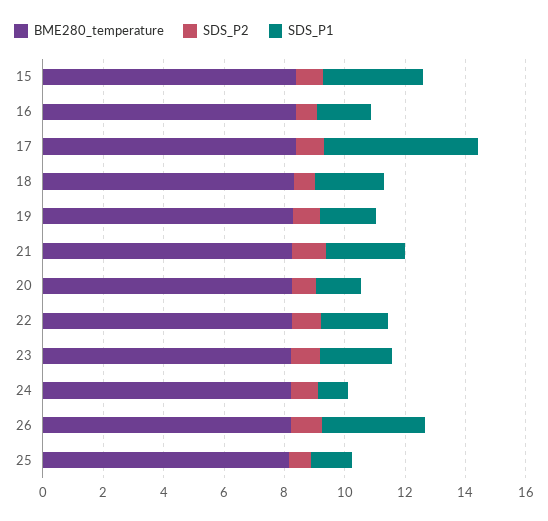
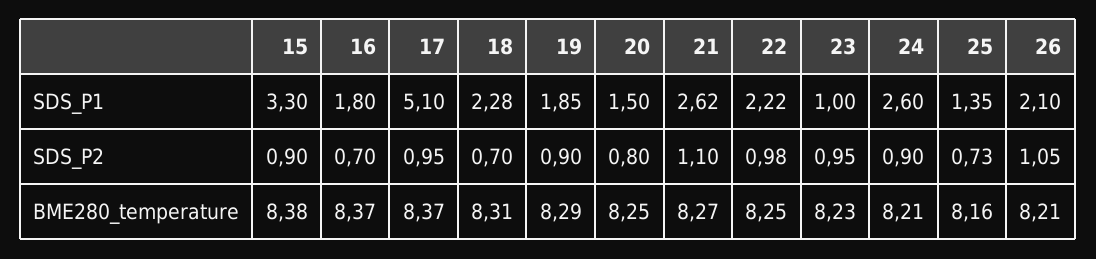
SDS_P1, 23: 2.5 -> 1
SDS_P1, 24: 1 -> 2.6
SDS_P1, 26: 3.5 -> 2.1

